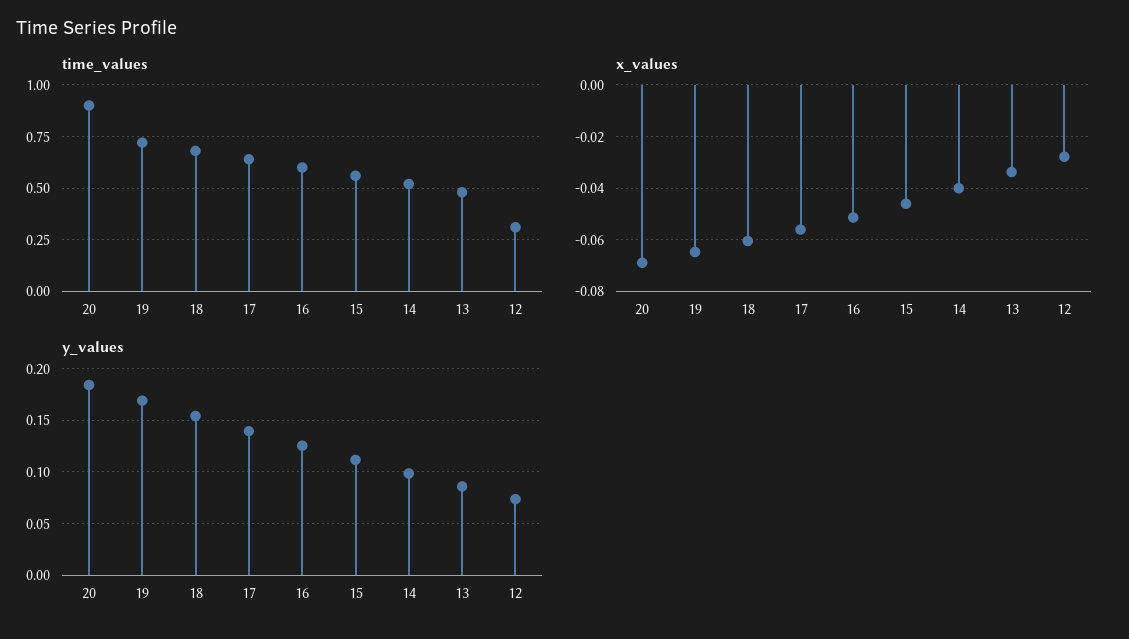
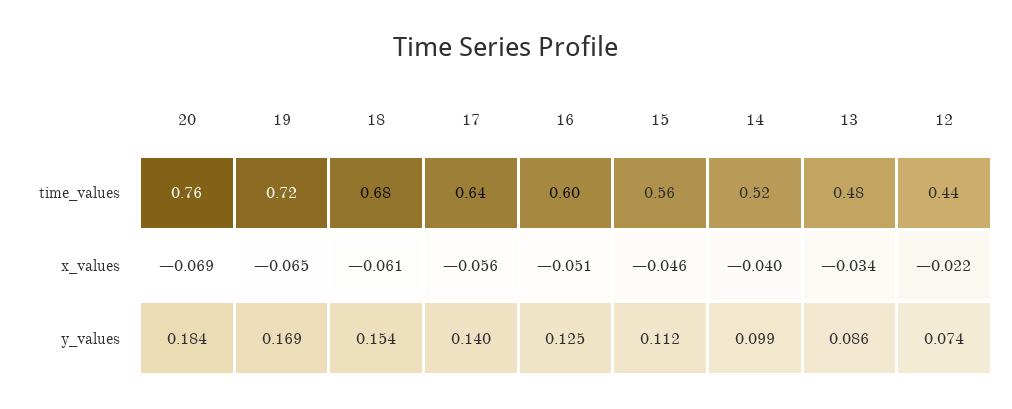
time_values, 20: 0.9 -> 0.76
time_values, 12: 0.3 -> 0.44
x_values, 12: -0.0275 -> -0.022

